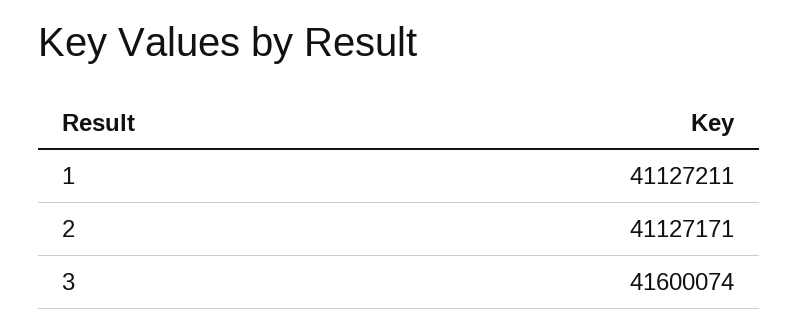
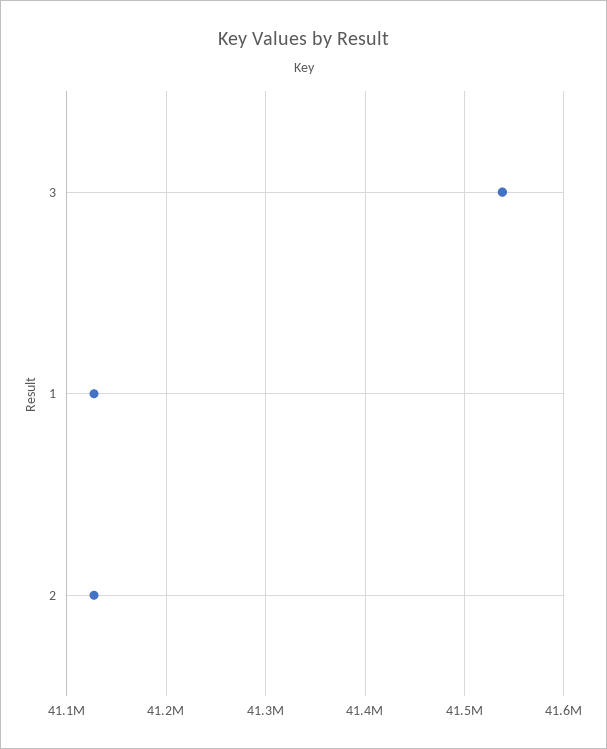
3: 41600074 -> 41540000

